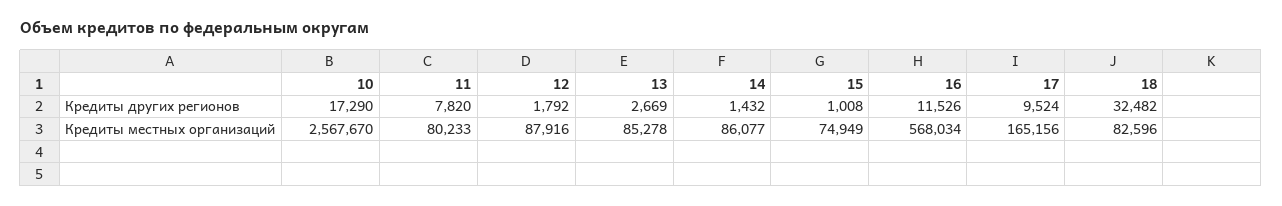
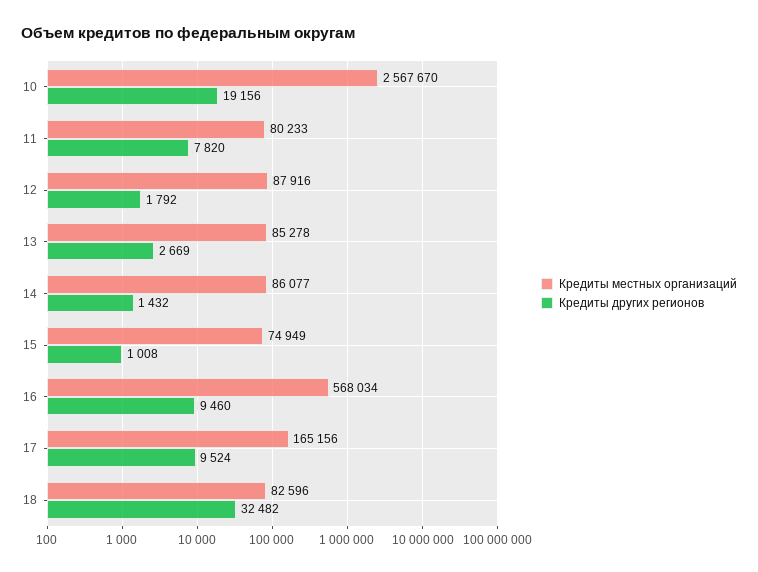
Кредиты других регионов, 10: 17290 -> 19156
Кредиты других регионов, 16: 11526 -> 9460

